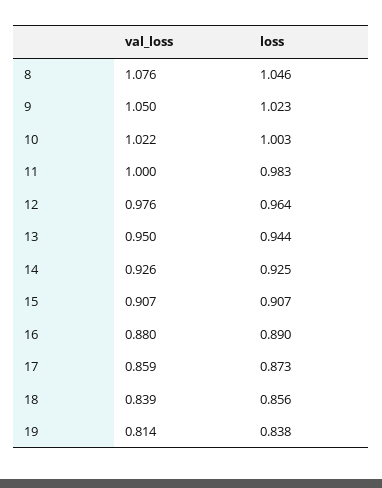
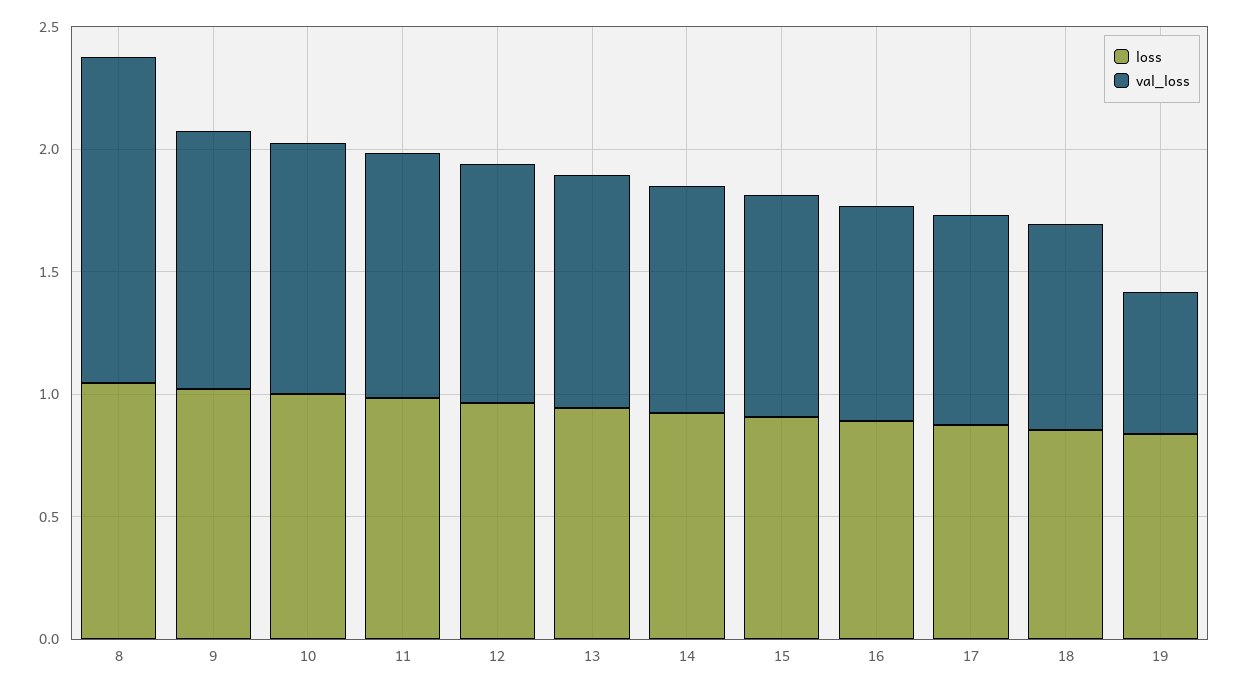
val_loss, 8: 1.076 -> 1.3
val_loss, 19: 0.814 -> 0.6

